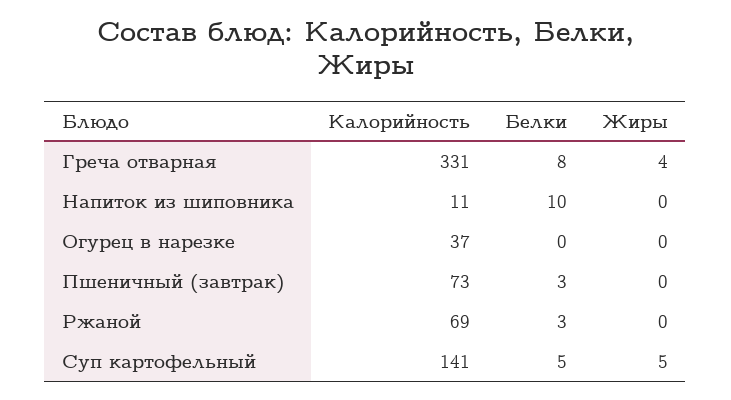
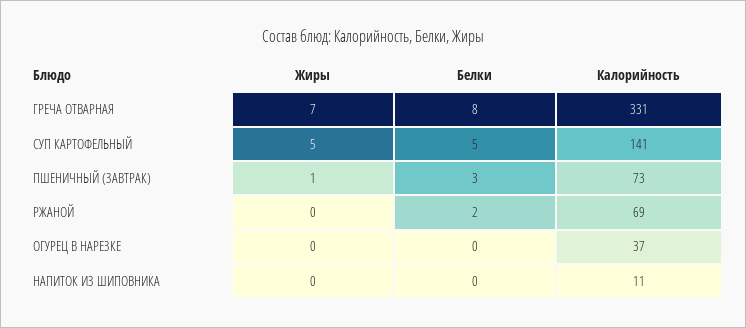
Жиры, Греча отварная: 4 -> 7
Белки, Напиток из шиповника: 10 -> 0
Жиры, Пшеничный (завтрак): 0 -> 1
Белки, Ржаной: 3 -> 2

